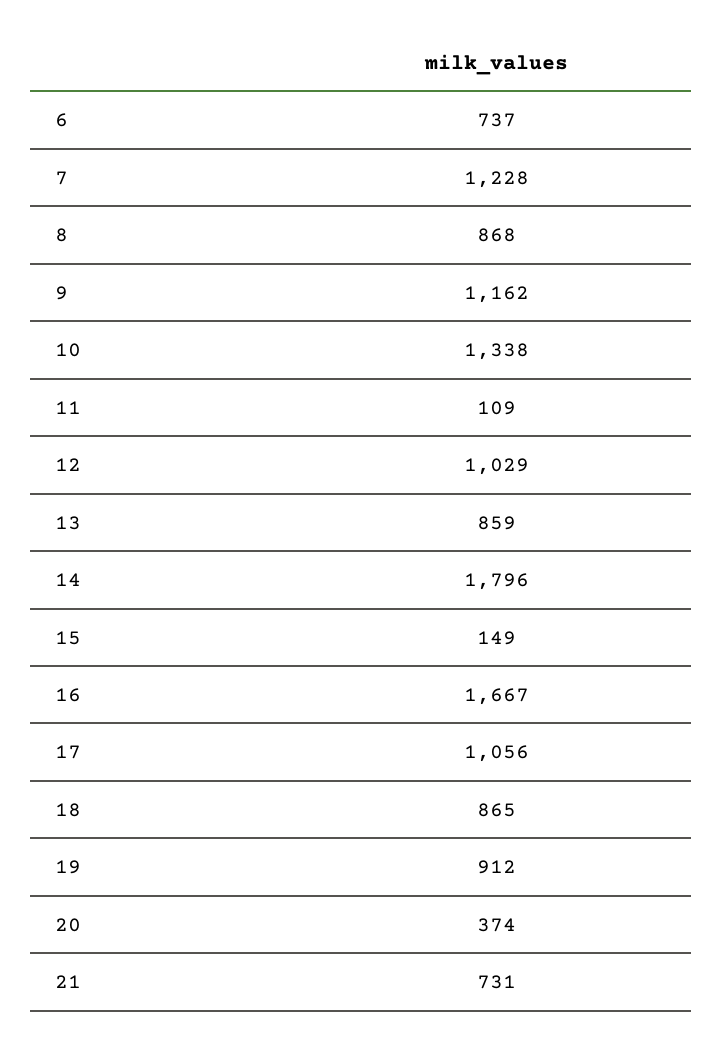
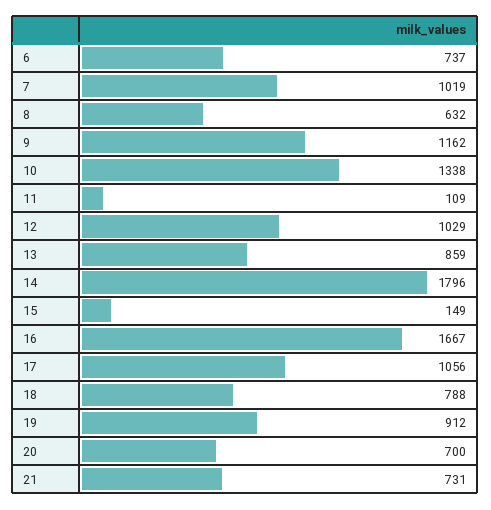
7: 1228 -> 1019
8: 868 -> 632
18: 865 -> 788
20: 374 -> 700

